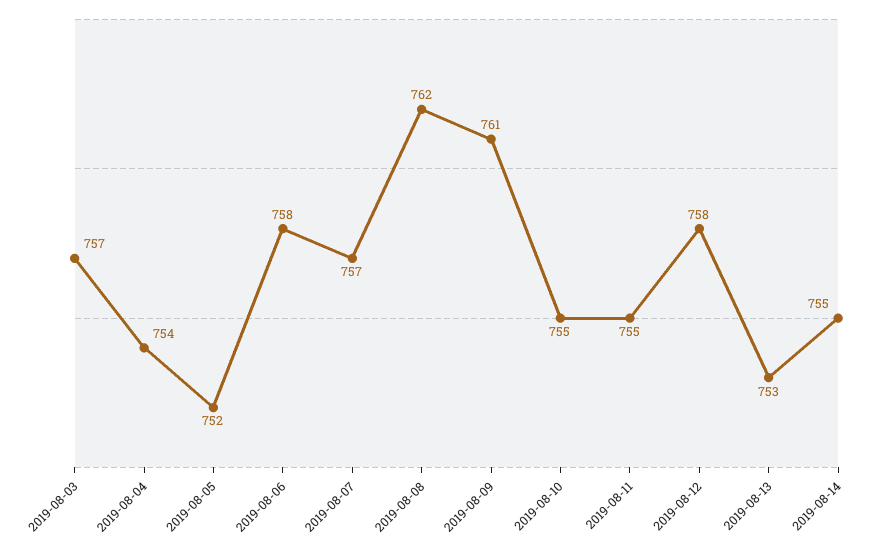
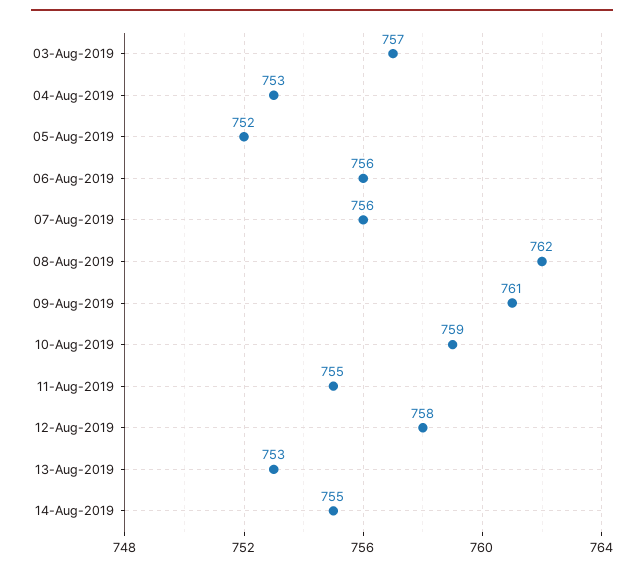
2019-08-04: 754 -> 753
2019-08-06: 758 -> 756
2019-08-07: 757 -> 756
2019-08-10: 755 -> 759

